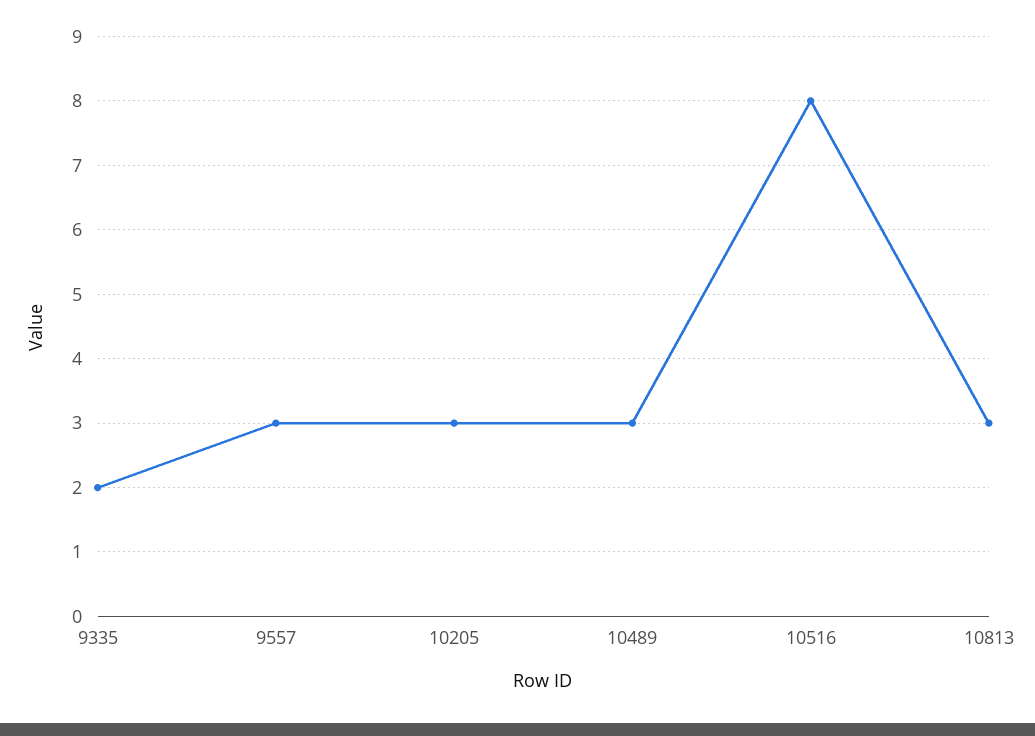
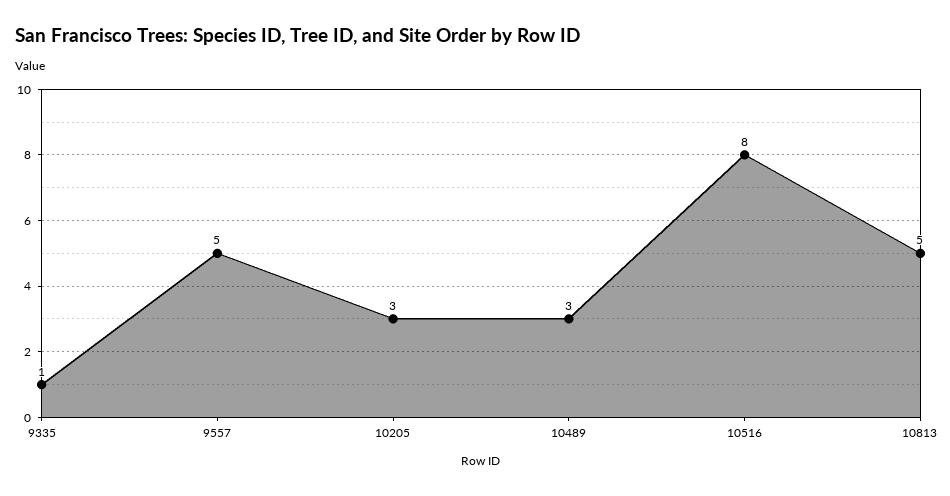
9335: 2 -> 1
9557: 3 -> 5
10813: 3 -> 5

